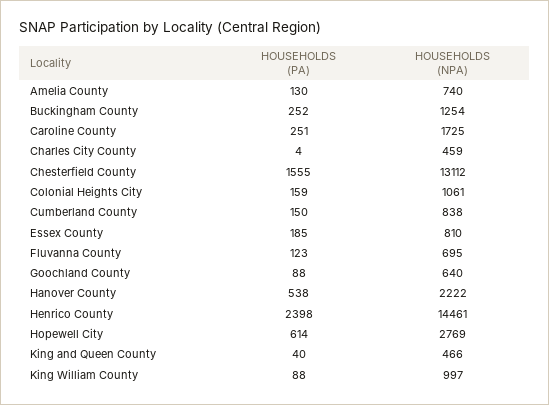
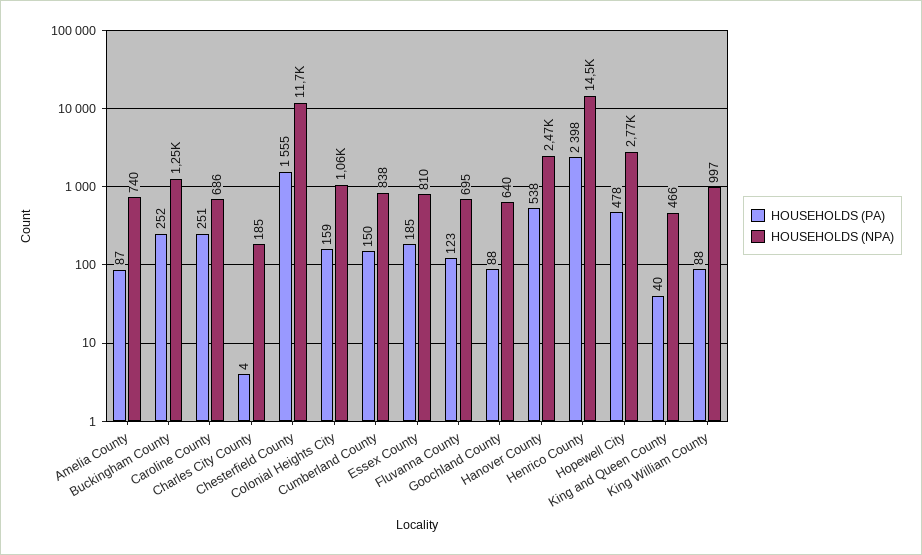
HOUSEHOLDS (PA), Amelia County: 130 -> 87
HOUSEHOLDS (NPA), Caroline County: 1725 -> 686
HOUSEHOLDS (NPA), Charles City County: 459 -> 185
HOUSEHOLDS (NPA), Chesterfield County: 13112 -> 11700
HOUSEHOLDS (NPA), Hanover County: 2222 -> 2470
HOUSEHOLDS (PA), Hopewell City: 614 -> 478

